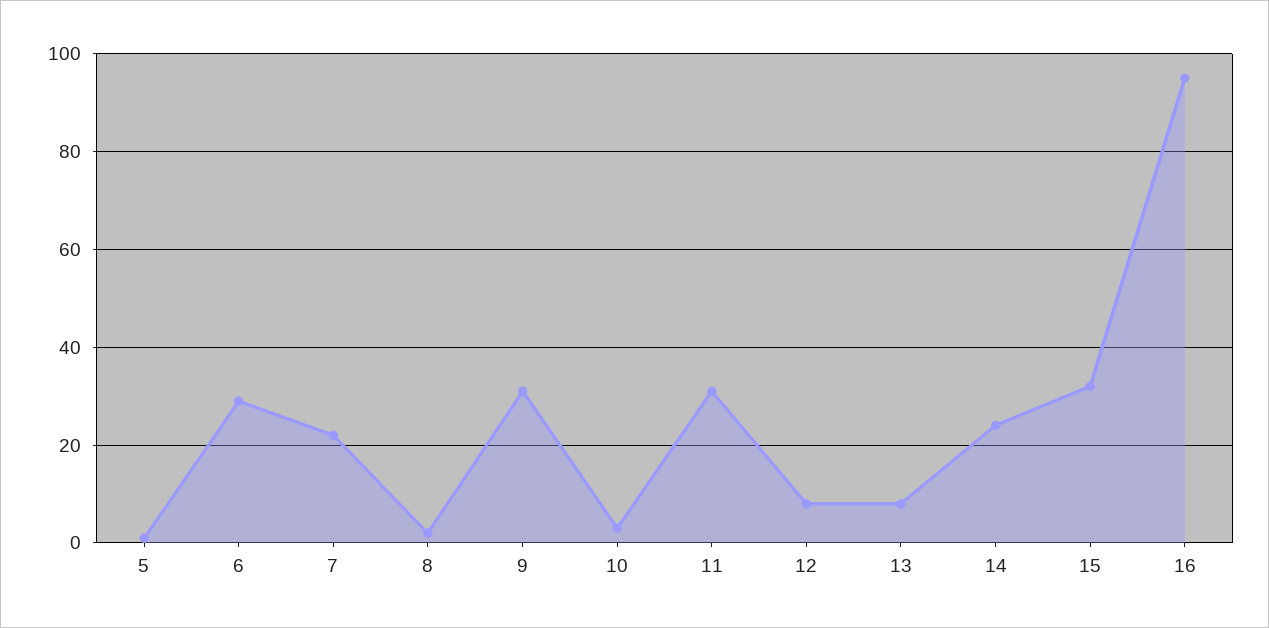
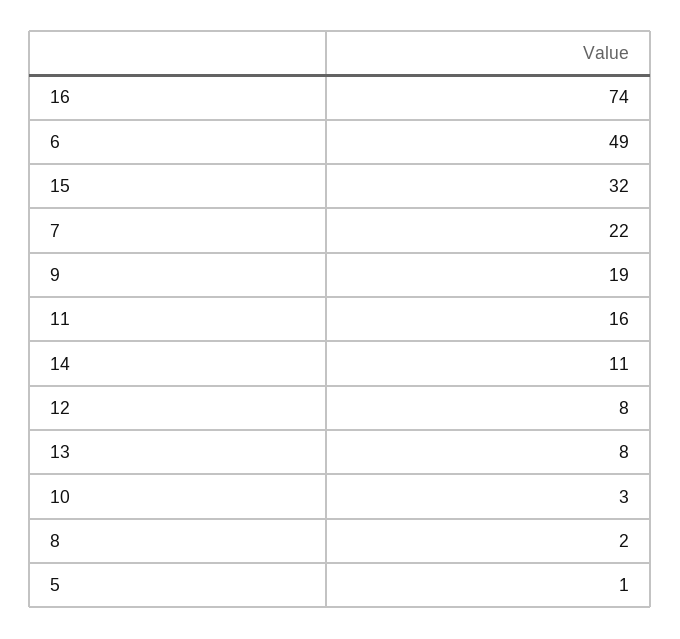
6: 30 -> 49
9: 30 -> 19
11: 30 -> 16
14: 25 -> 11
16: 95 -> 74

